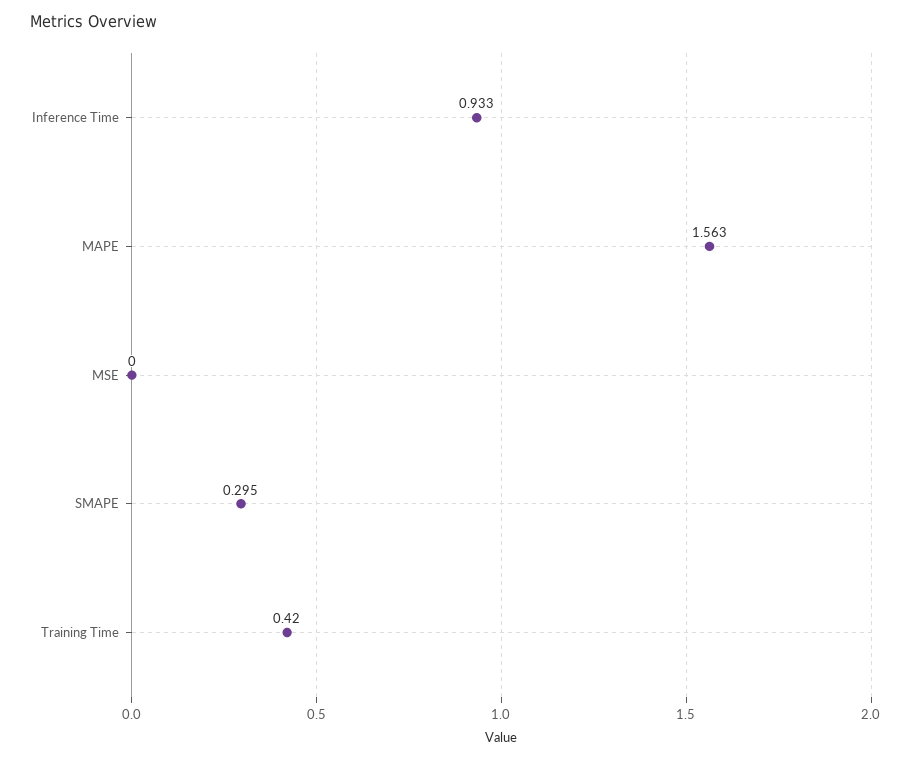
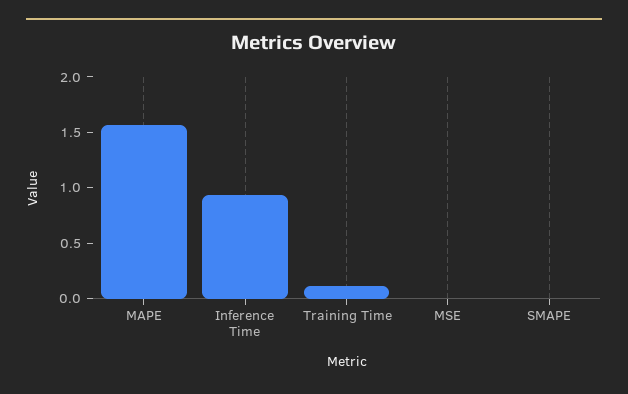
SMAPE: 0.295 -> 0
Training Time: 0.42 -> 0.1

